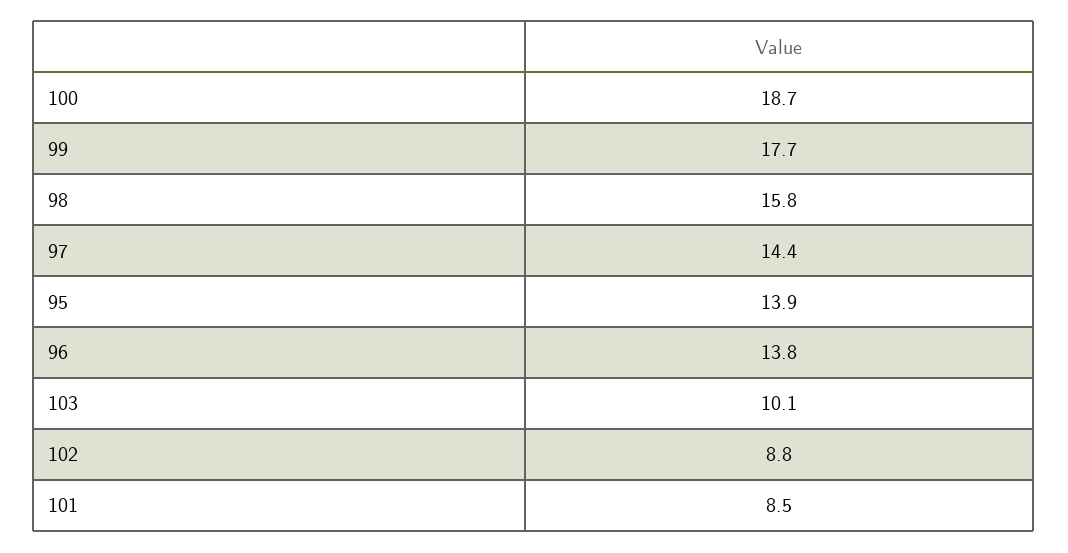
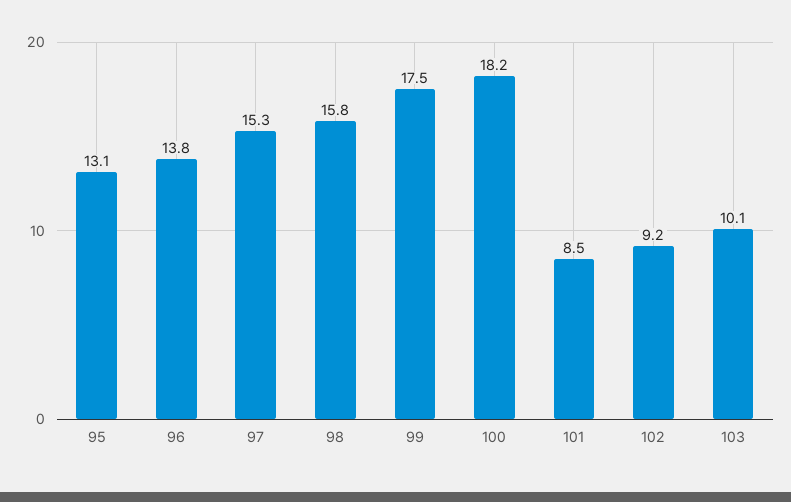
100: 18.7 -> 18.2
99: 17.7 -> 17.5
97: 14.4 -> 15.3
95: 13.9 -> 13.1
102: 8.8 -> 9.2

